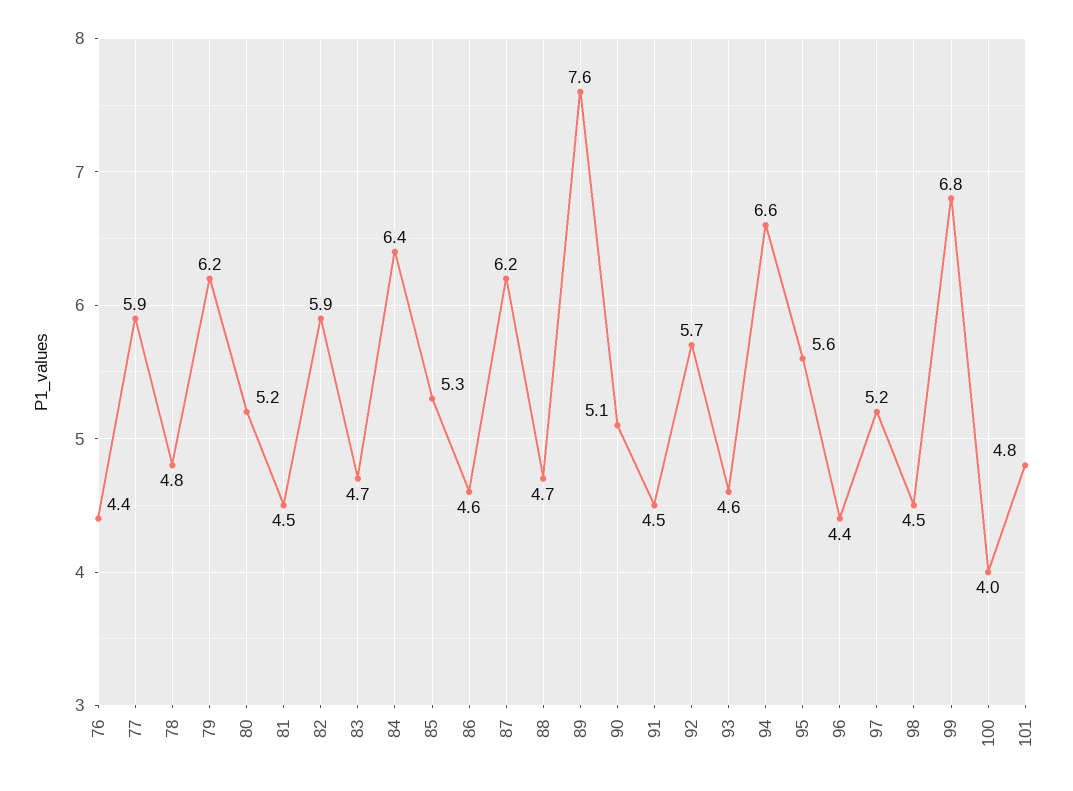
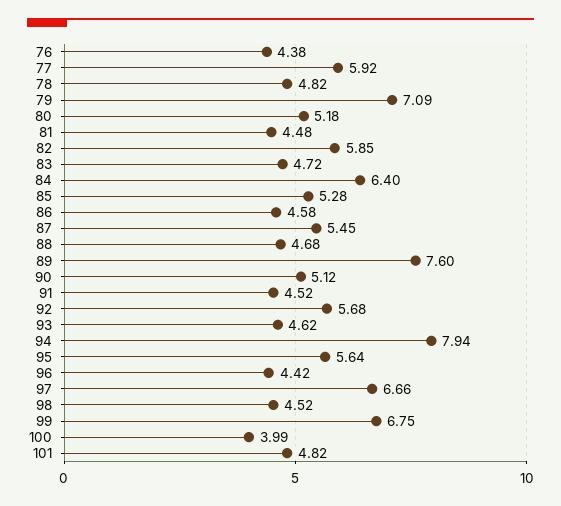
79: 6.2 -> 7.09
87: 6.2 -> 5.45
94: 6.6 -> 7.94
97: 5.2 -> 6.66

